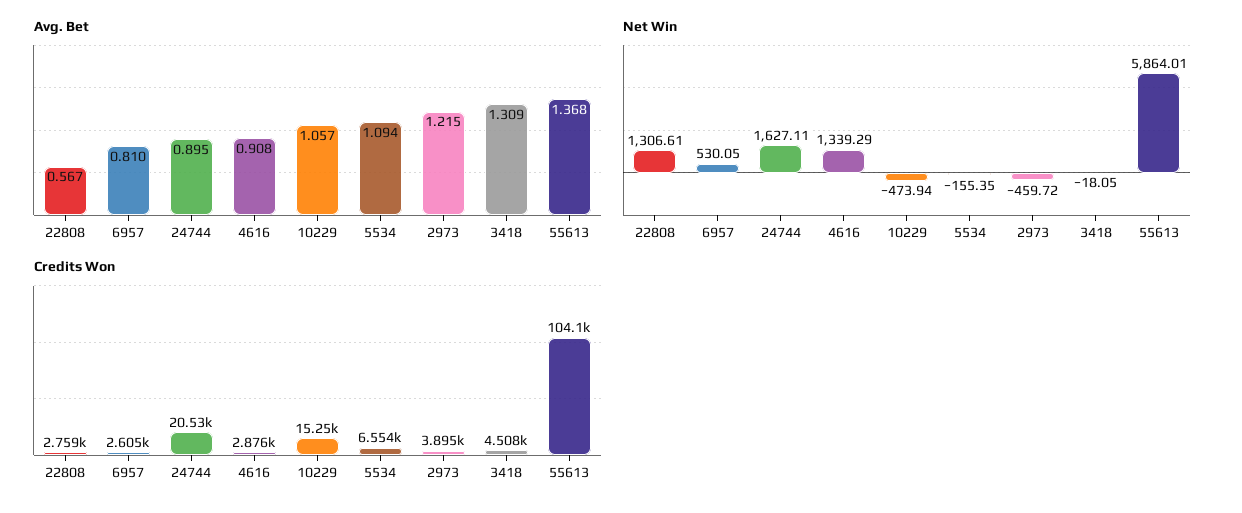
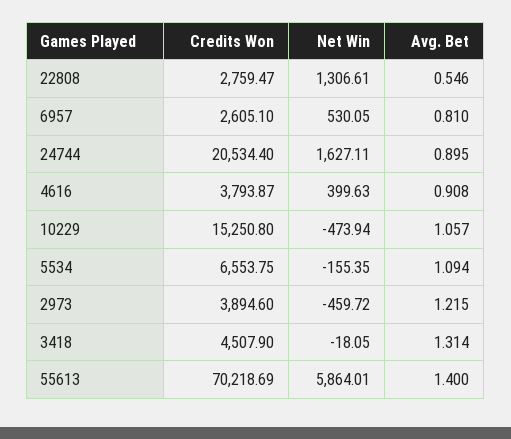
Avg. Bet, 22808: 0.567 -> 0.546
Avg. Bet, 3418: 1.309 -> 1.314
Avg. Bet, 55613: 1.368 -> 1.4
Net Win, 4616: 1339.29 -> 399.63
Credits Won, 4616: 2876 -> 3793.87
Credits Won, 55613: 104100 -> 70218.69

